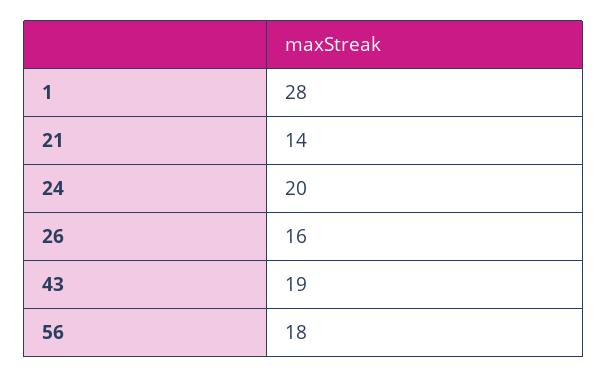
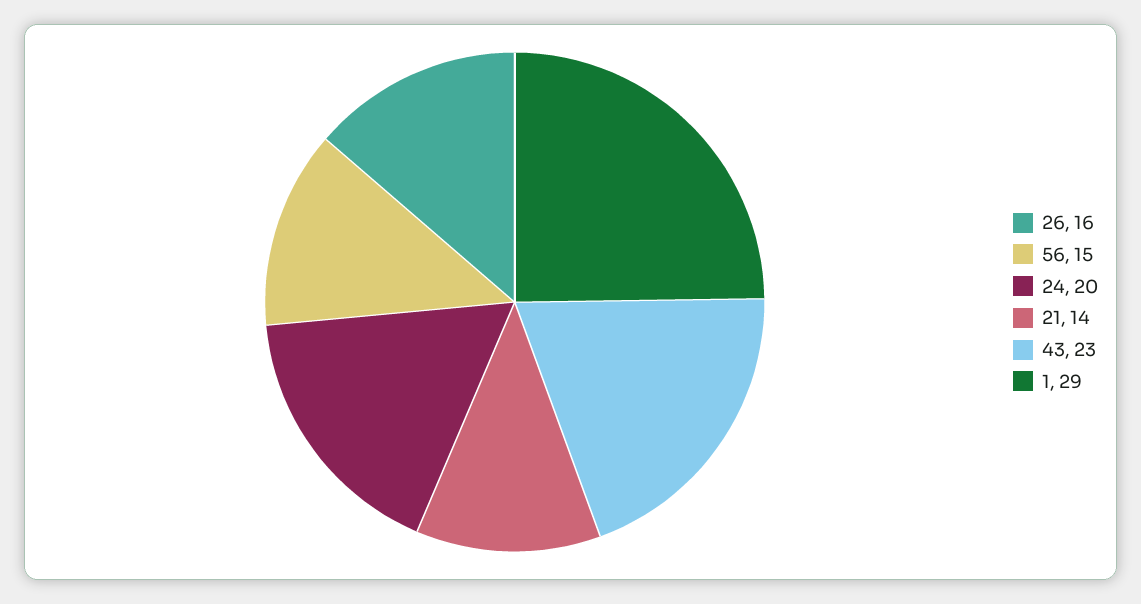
1: 28 -> 29
43: 19 -> 23
56: 18 -> 15

